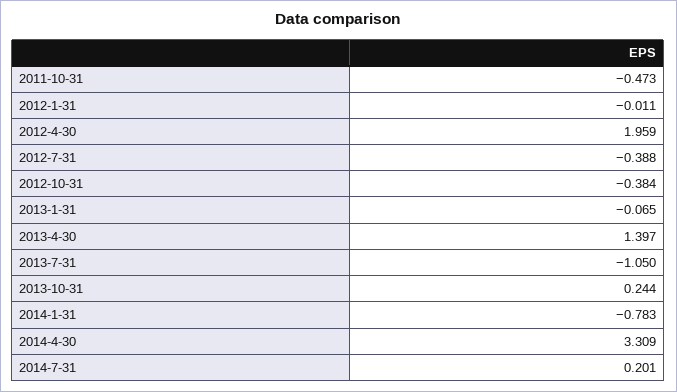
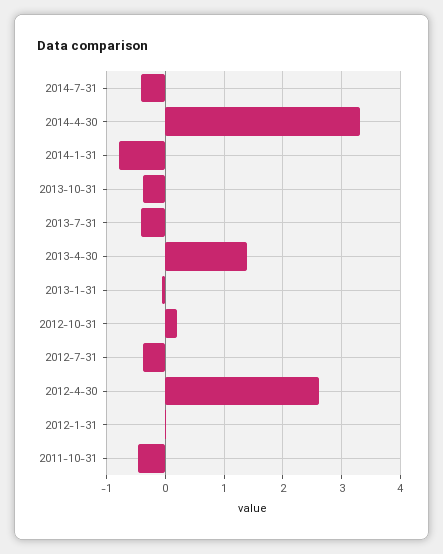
2012-4-30: 1.959 -> 2.6
2012-10-31: -0.384 -> 0.2
2013-7-31: -1.05 -> -0.4
2013-10-31: 0.244 -> -0.4
2014-7-31: 0.201 -> -0.4

